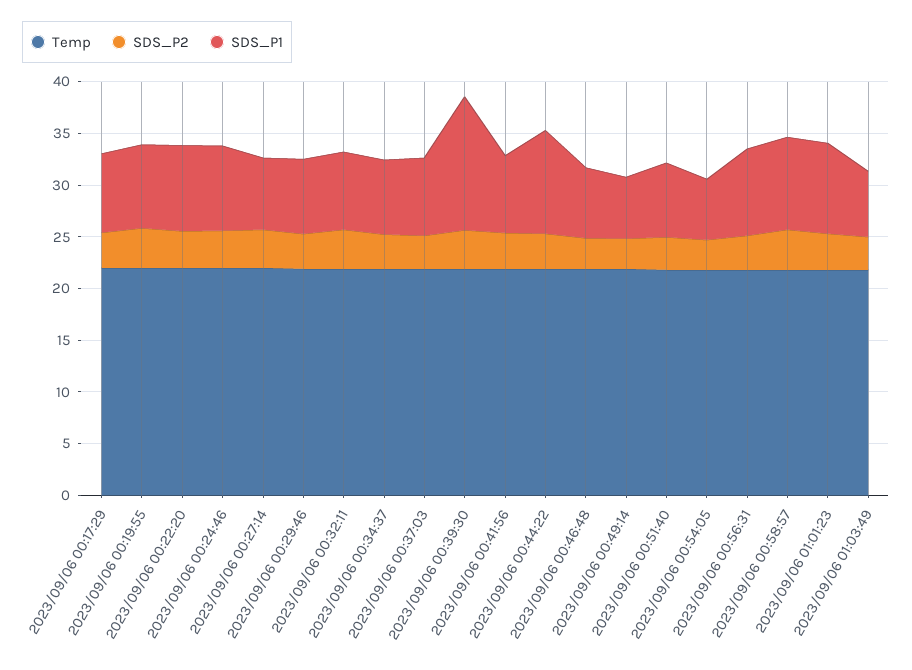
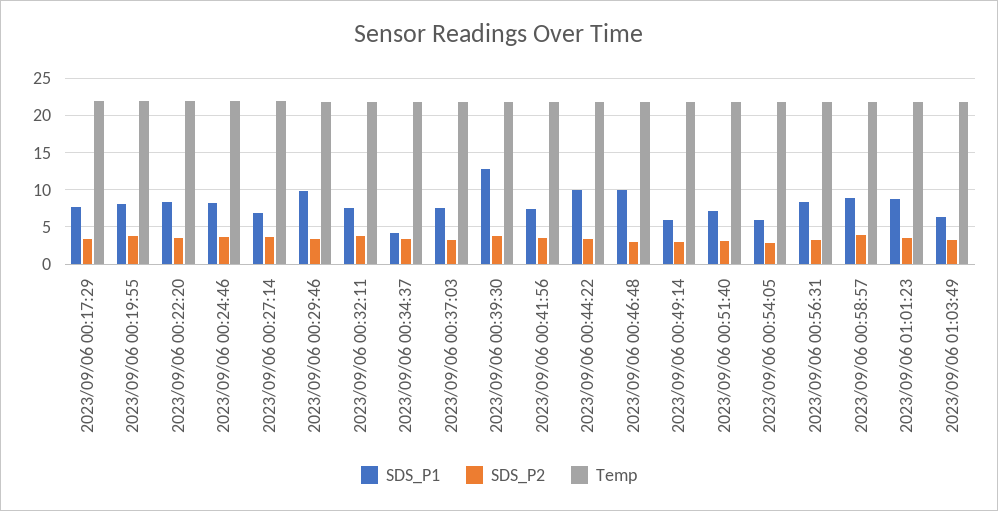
SDS_P1, 2023/09/06 00:29:46: 7 -> 10
SDS_P1, 2023/09/06 00:34:37: 7 -> 4
SDS_P1, 2023/09/06 00:46:48: 7 -> 10

